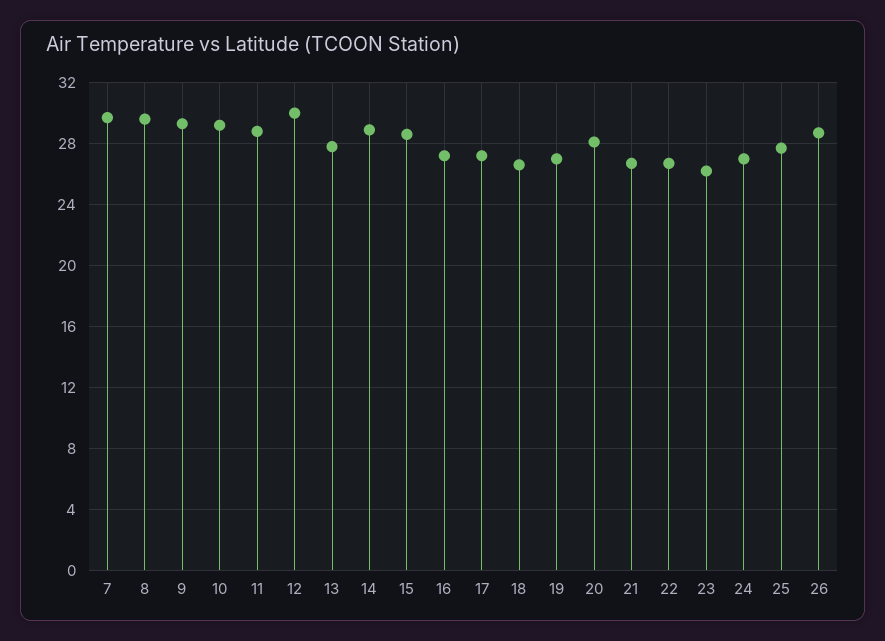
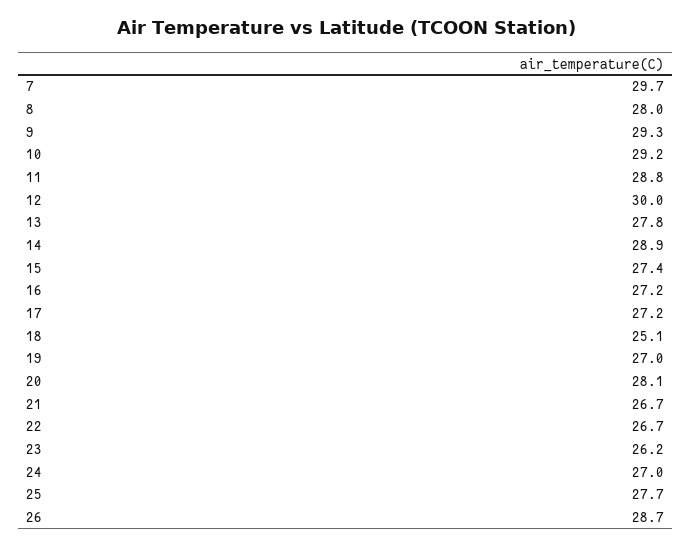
8: 29.5 -> 28
15: 28.5 -> 27.4
18: 26.5 -> 25.1

